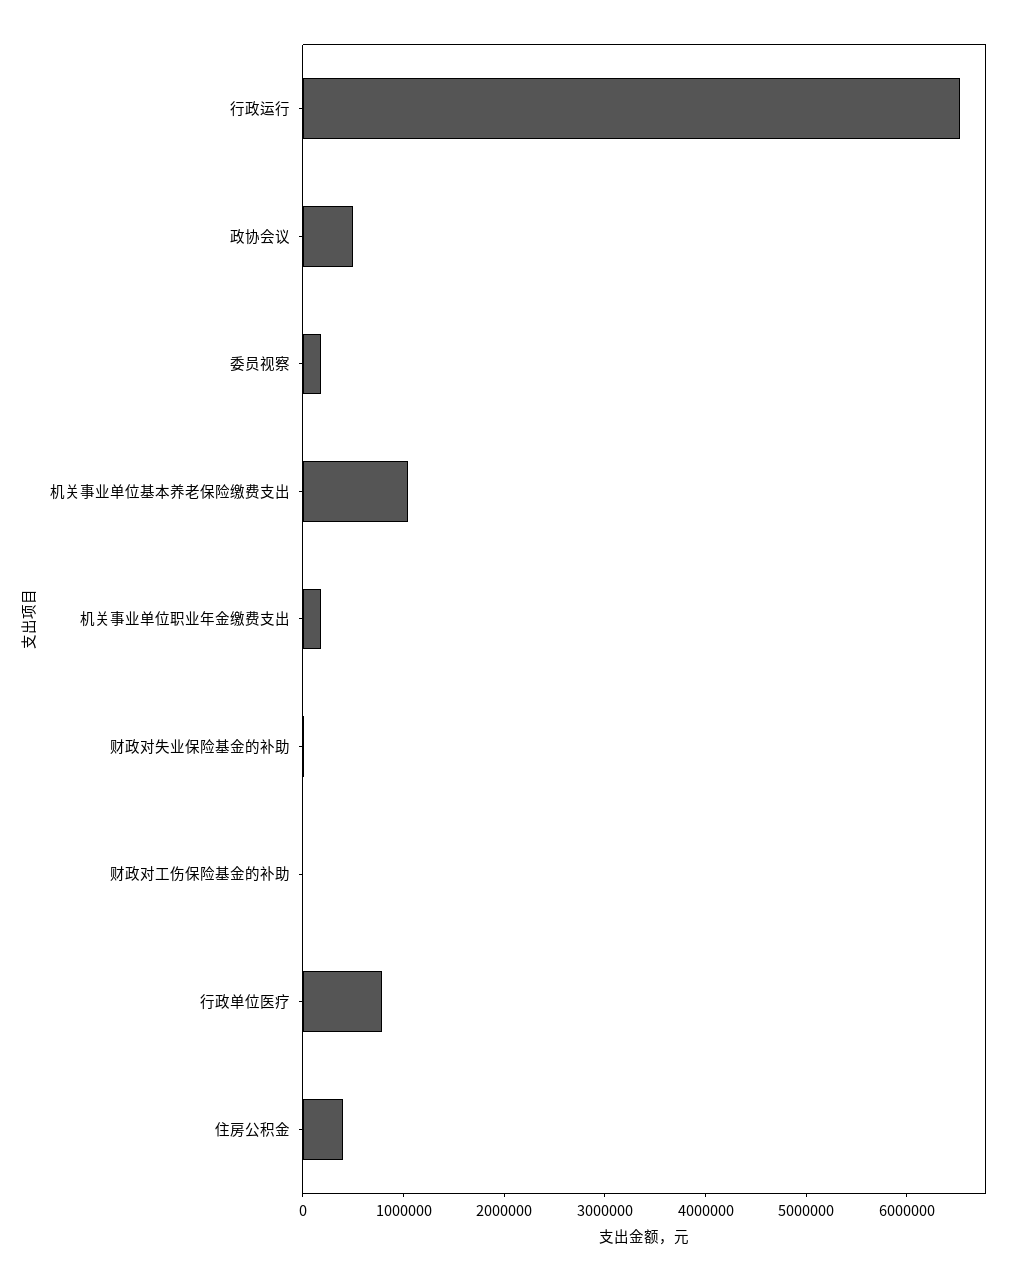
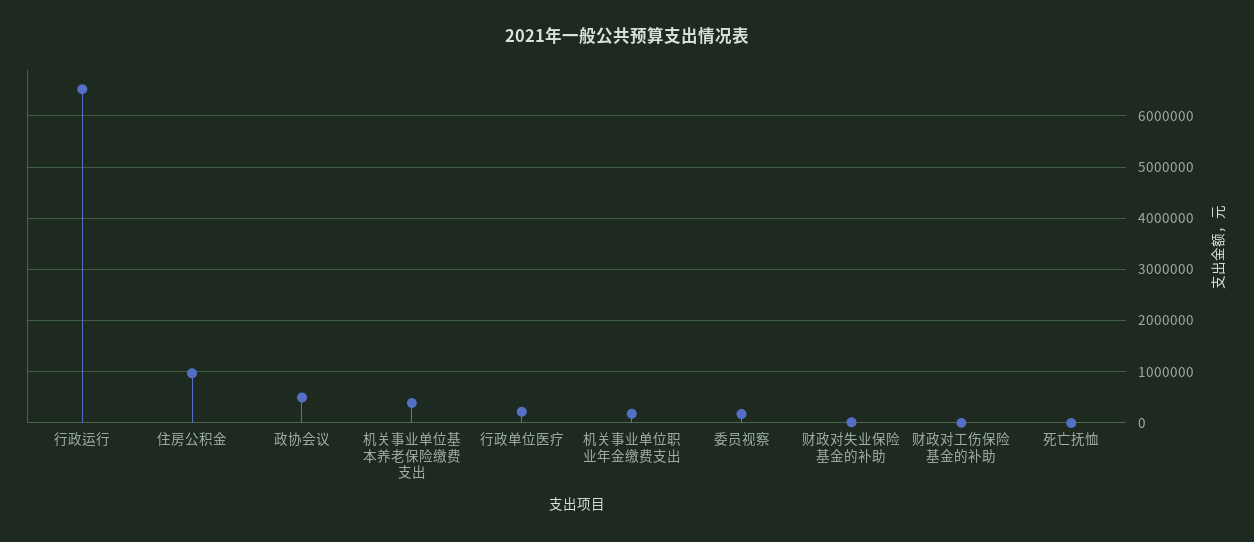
机关事业单位基本养老保险缴费支出: 1000000 -> 400000
行政单位医疗: 800000 -> 200000
住房公积金: 400000 -> 1000000
死亡抚恤: none -> 0

